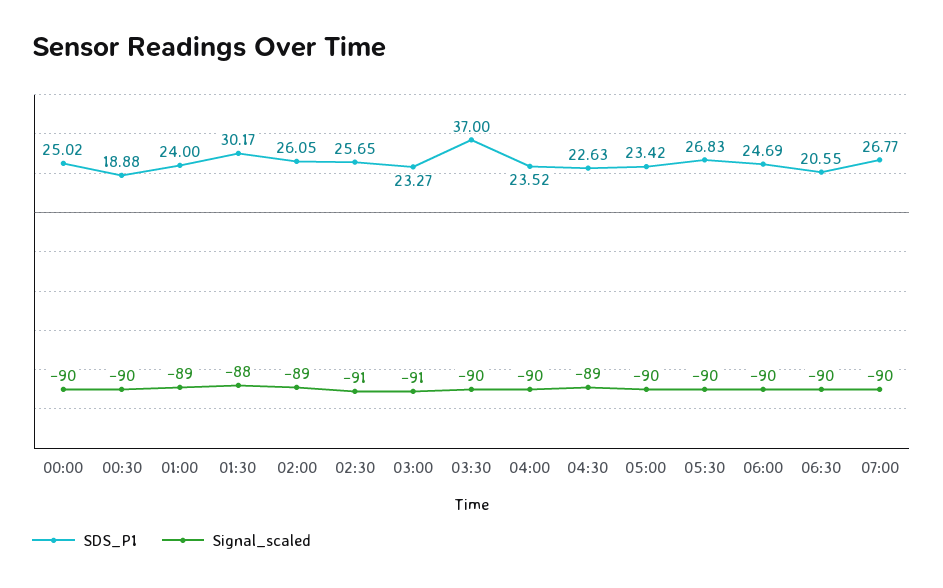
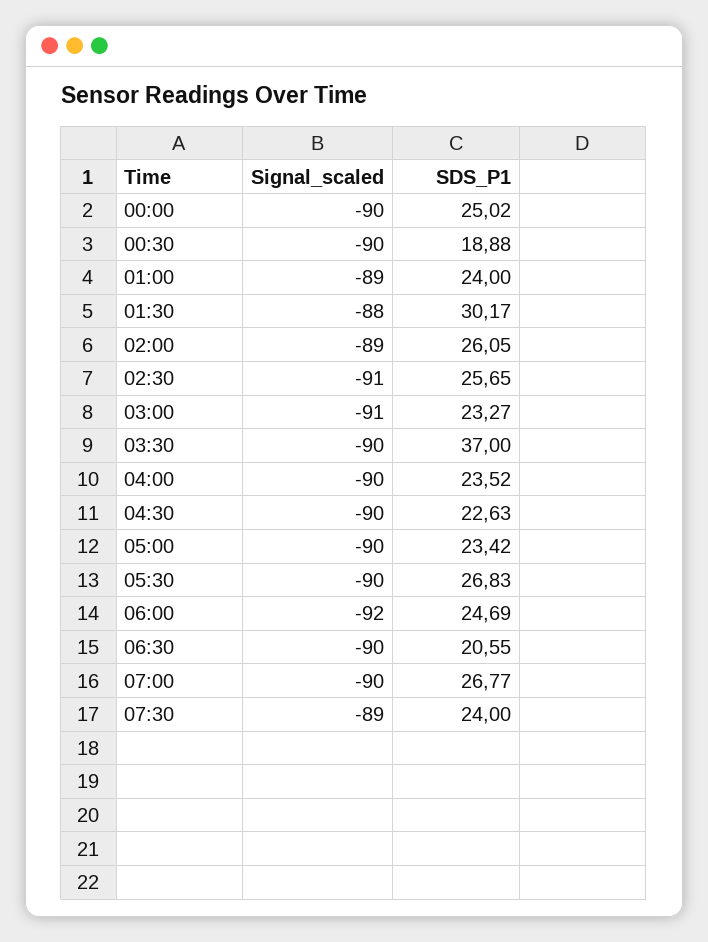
Signal_scaled, 04:30: -89 -> -90
Signal_scaled, 06:00: -90 -> -92
Signal_scaled, 07:30: none -> -89
SDS_P1, 07:30: none -> 24

